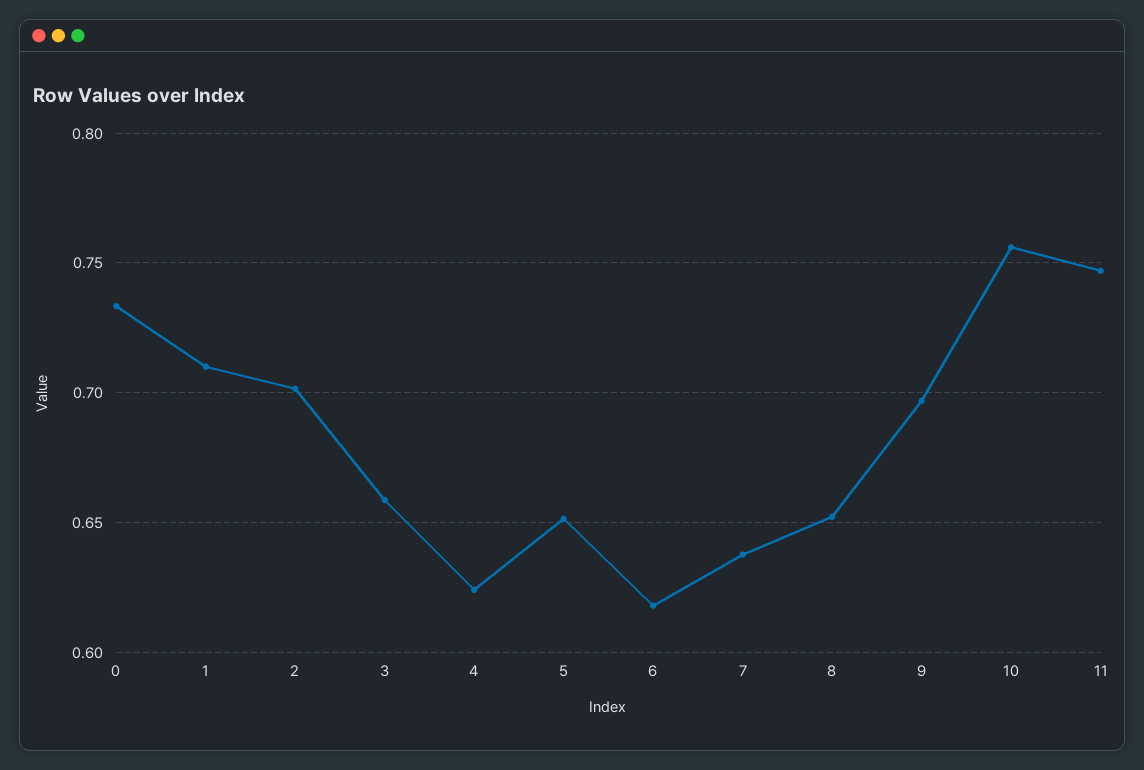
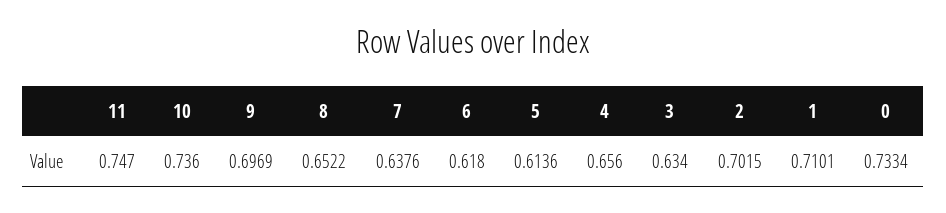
3: 0.66 -> 0.634
4: 0.625 -> 0.656
5: 0.65 -> 0.6136
10: 0.755 -> 0.736

